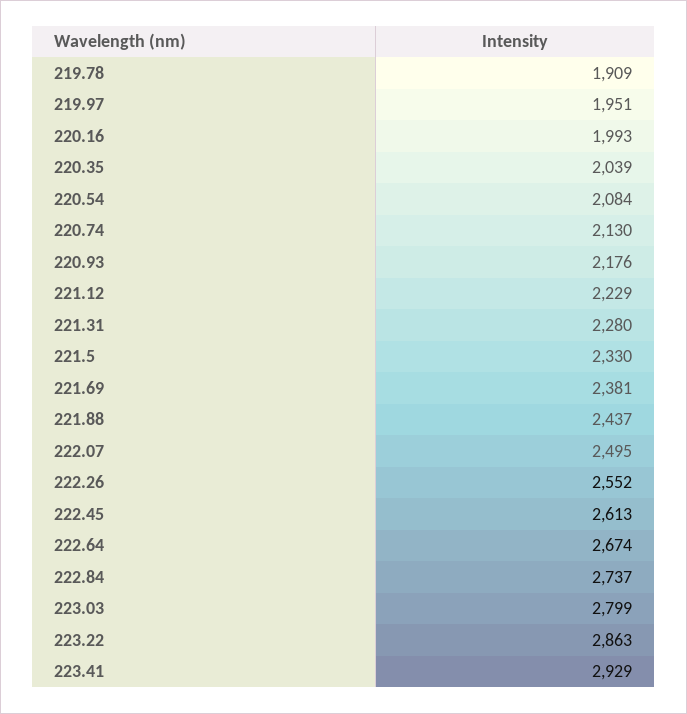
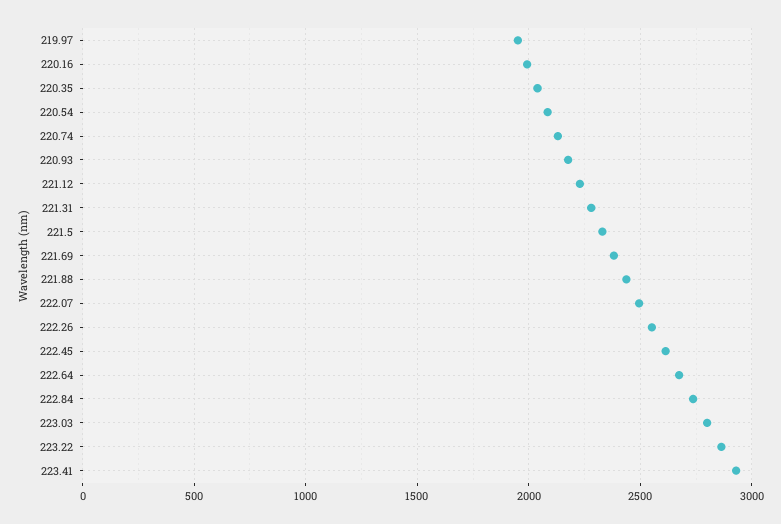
219.78: 1909 -> none

